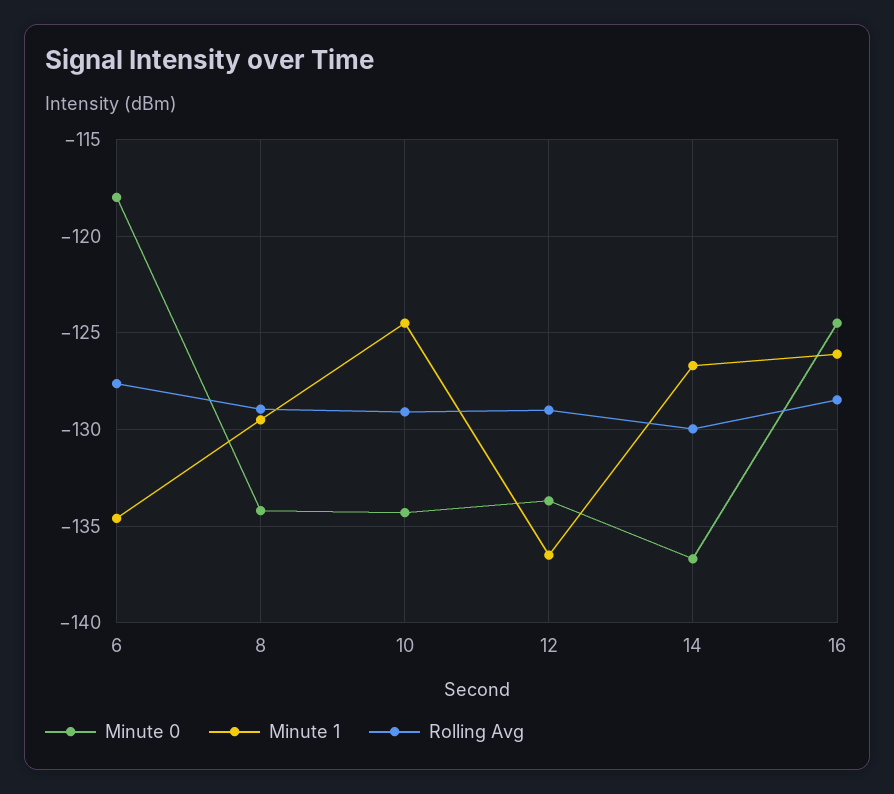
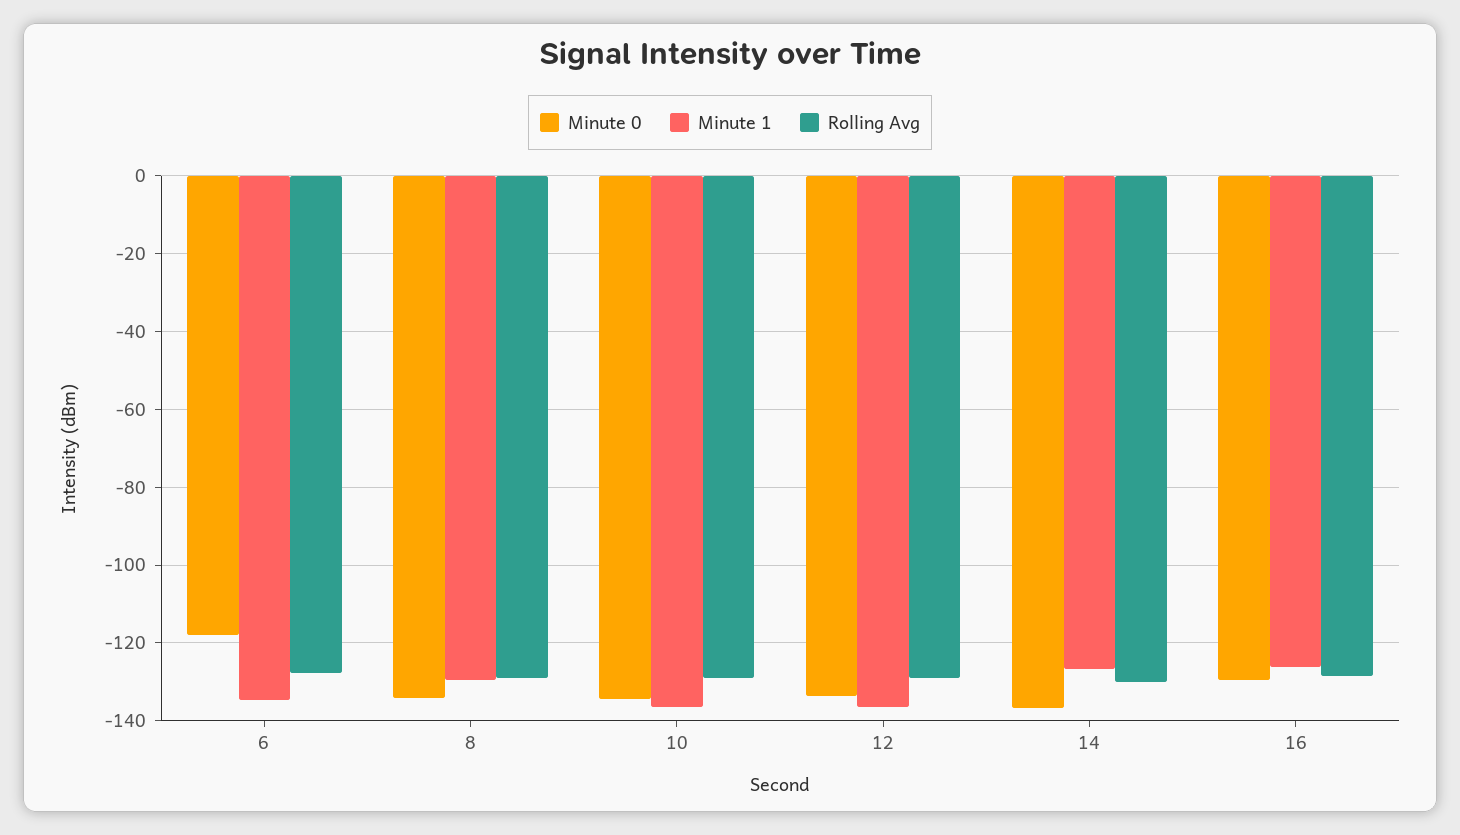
Minute 1, 10: -124.5 -> -136
Minute 0, 16: -124.5 -> -130

